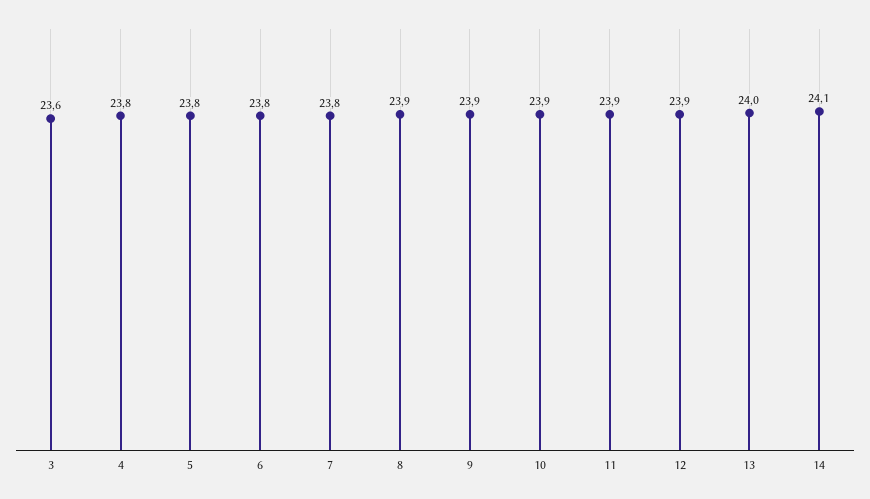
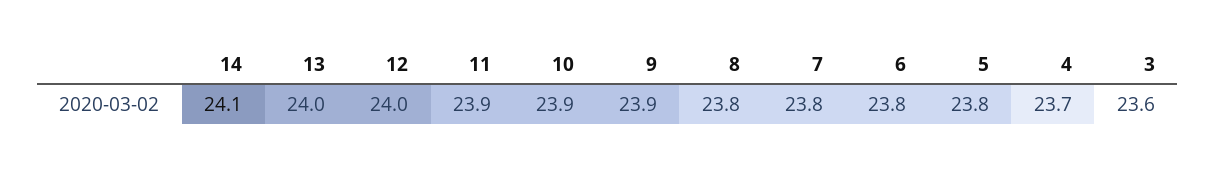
4: 23.8 -> 23.7
8: 23.9 -> 23.8
12: 23.9 -> 24

